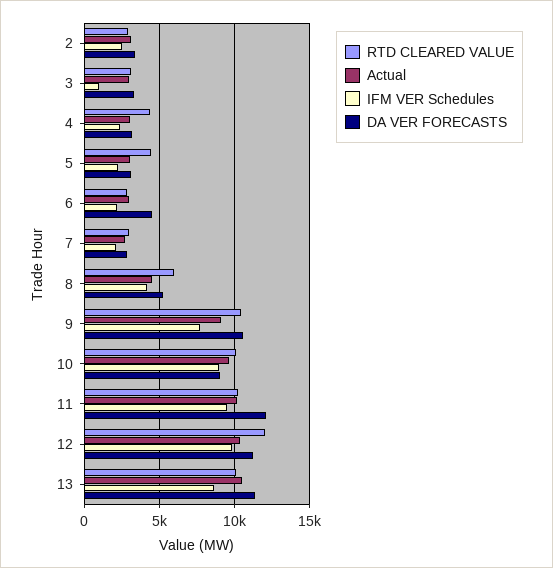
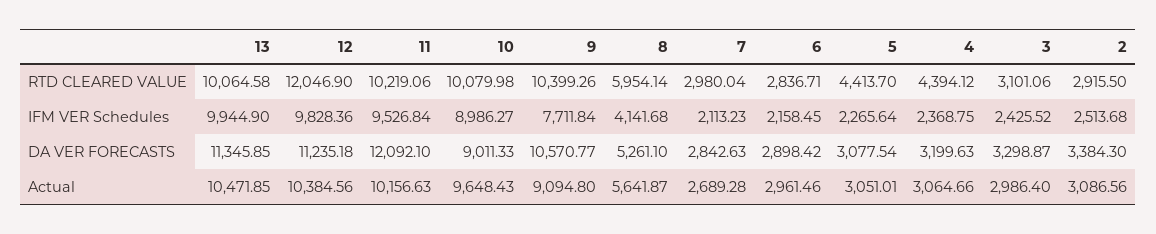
IFM VER Schedules, 3: 1000 -> 2425.52
DA VER FORECASTS, 6: 4500 -> 2898.42
Actual, 8: 4500 -> 5641.87
IFM VER Schedules, 13: 8500 -> 9944.9

